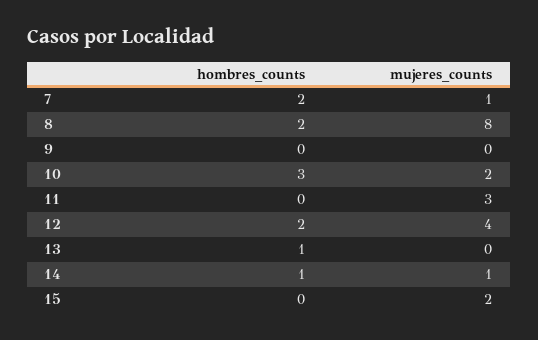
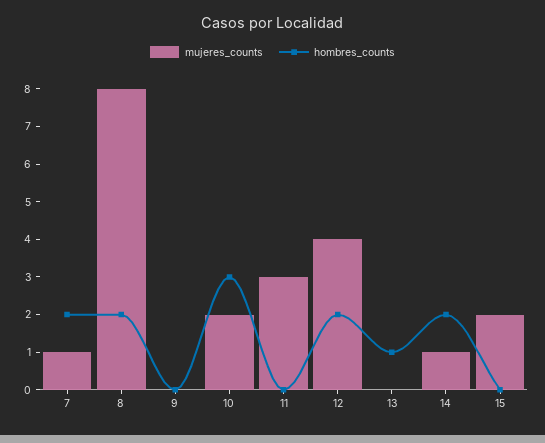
hombres_counts, 14: 1 -> 2

